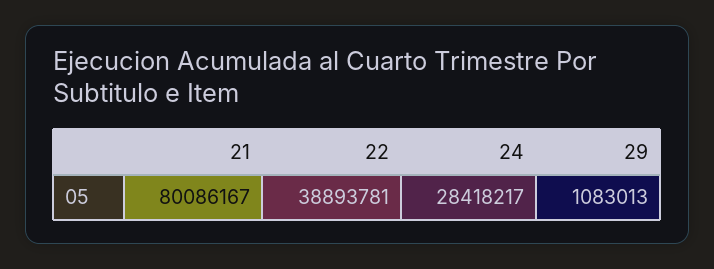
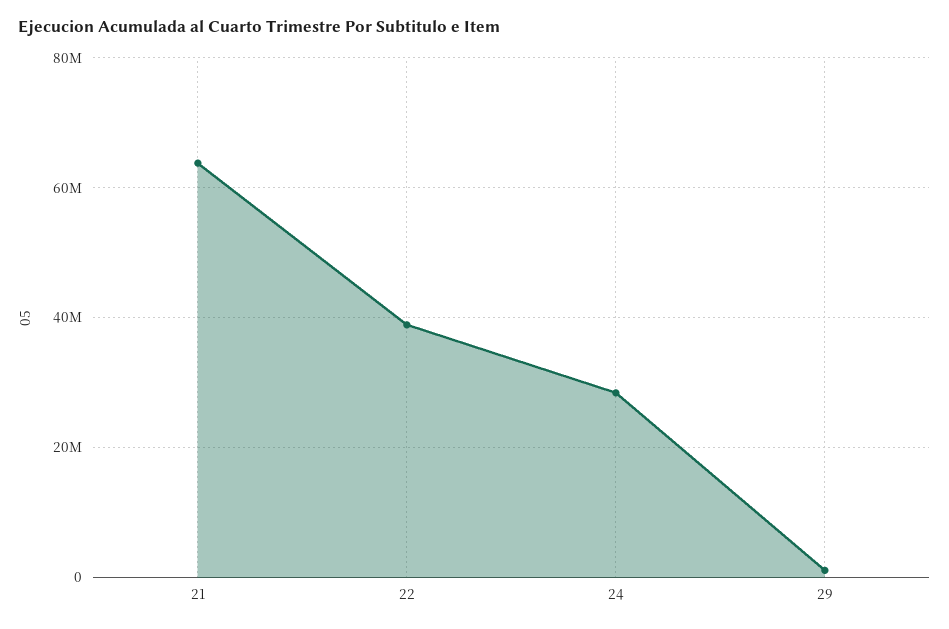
21: 80086167 -> 64000000

